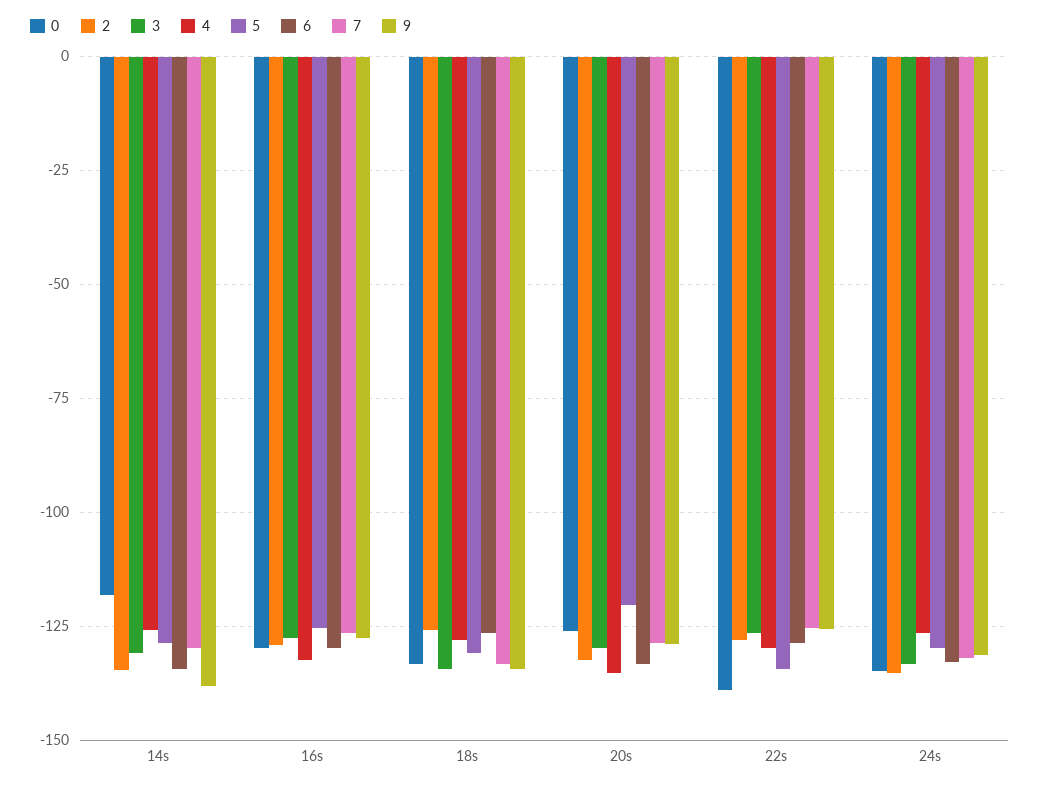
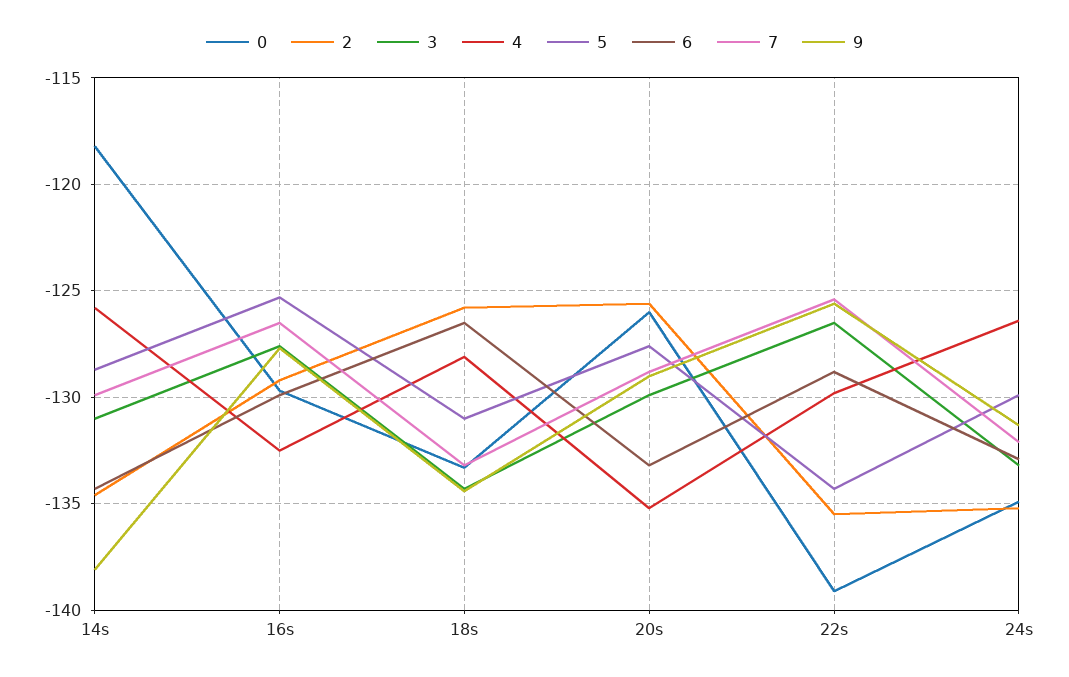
2, 20s: -132.5 -> -125.5
5, 20s: -120 -> -127.5
2, 22s: -127.5 -> -135.5

